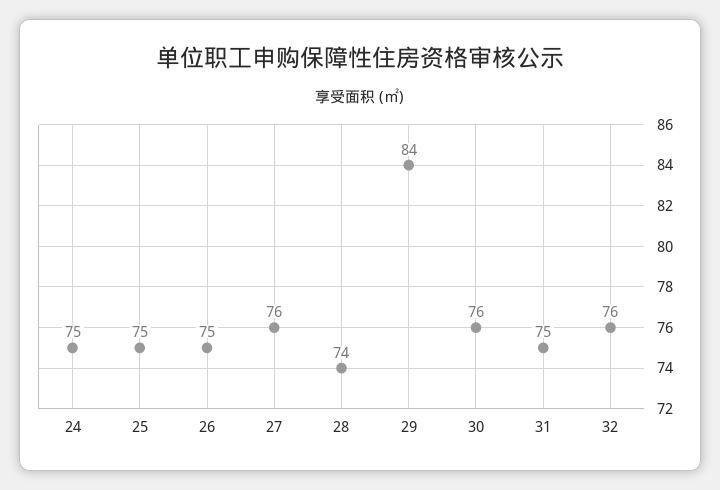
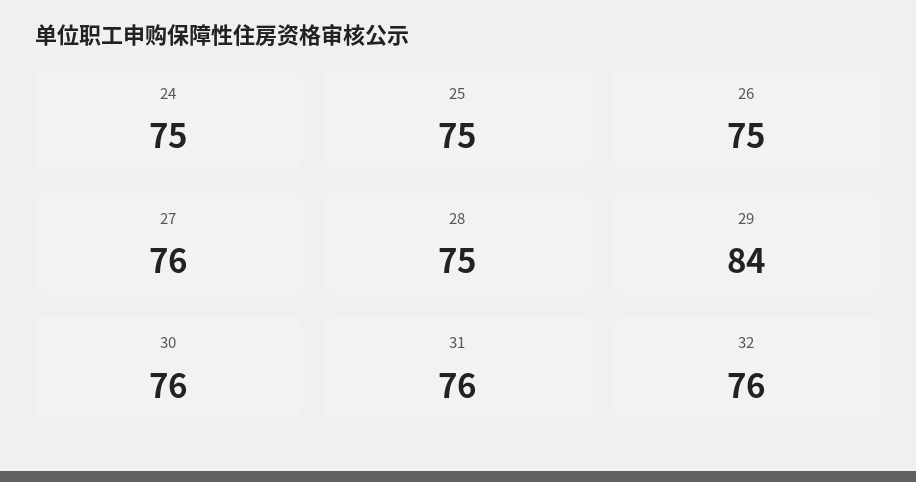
28: 74 -> 75
31: 75 -> 76

